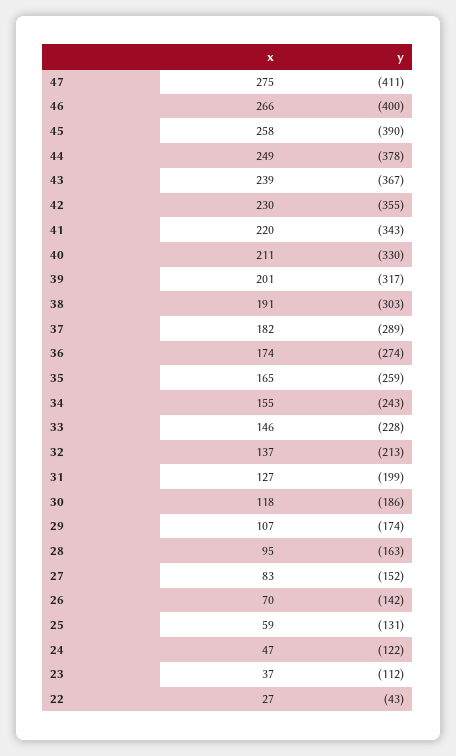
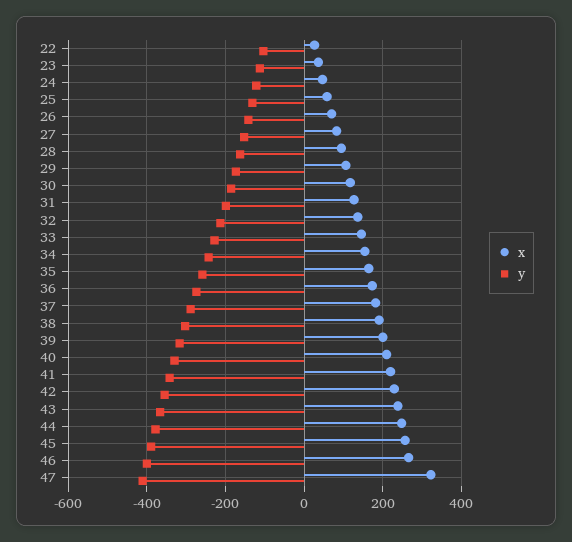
x, 47: 275 -> 320
y, 22: -43 -> -100

